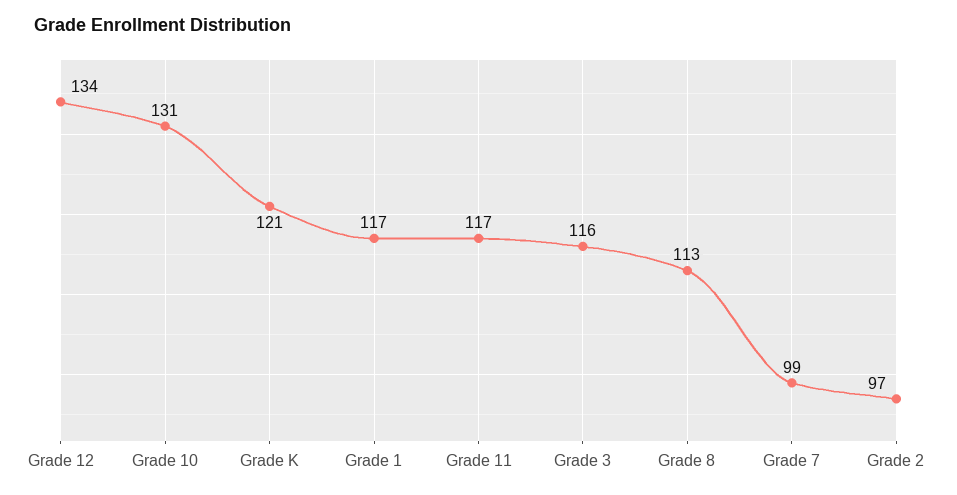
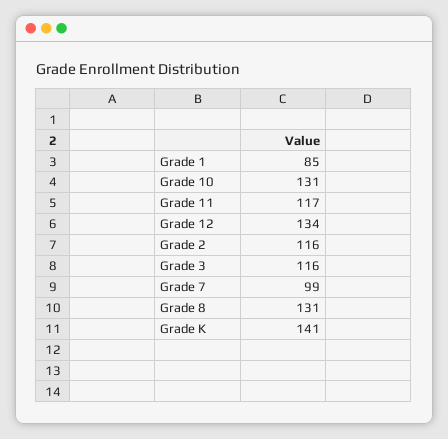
Grade K: 121 -> 141
Grade 1: 117 -> 85
Grade 8: 113 -> 131
Grade 2: 97 -> 116

